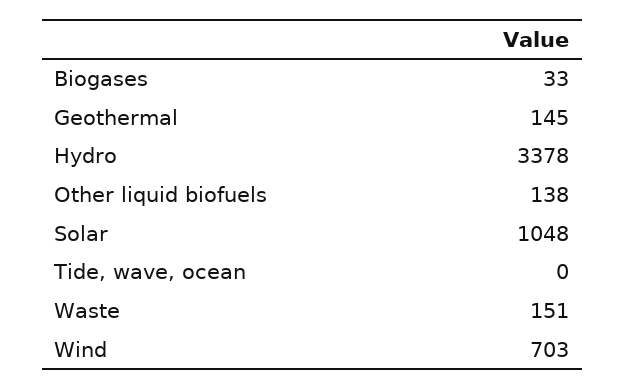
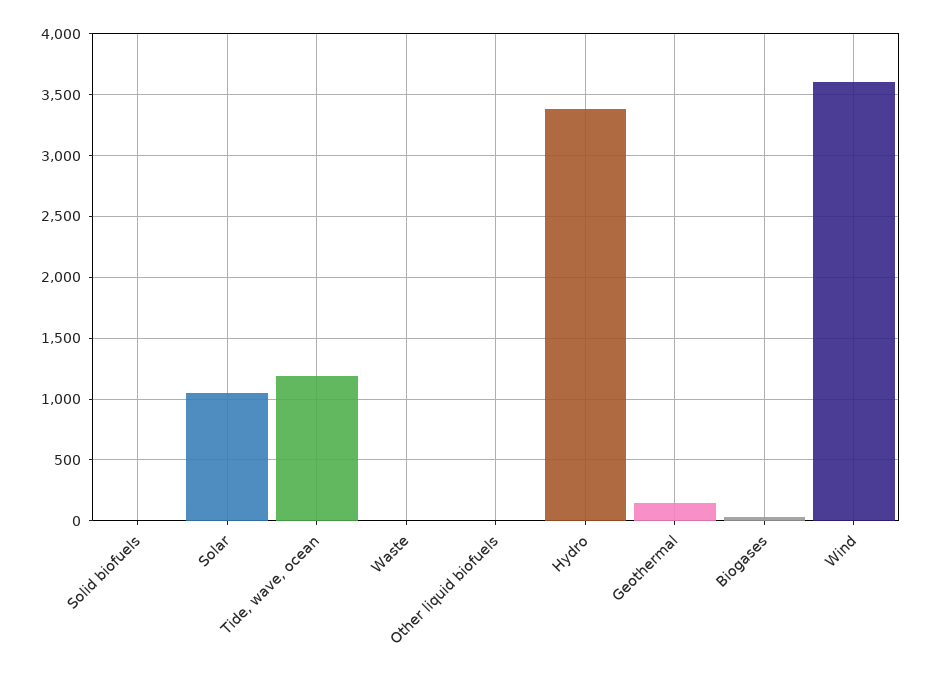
Other liquid biofuels: 138 -> 0
Tide, wave, ocean: 0 -> 1200
Waste: 151 -> 0
Wind: 703 -> 3600
Solid biofuels: none -> 0

